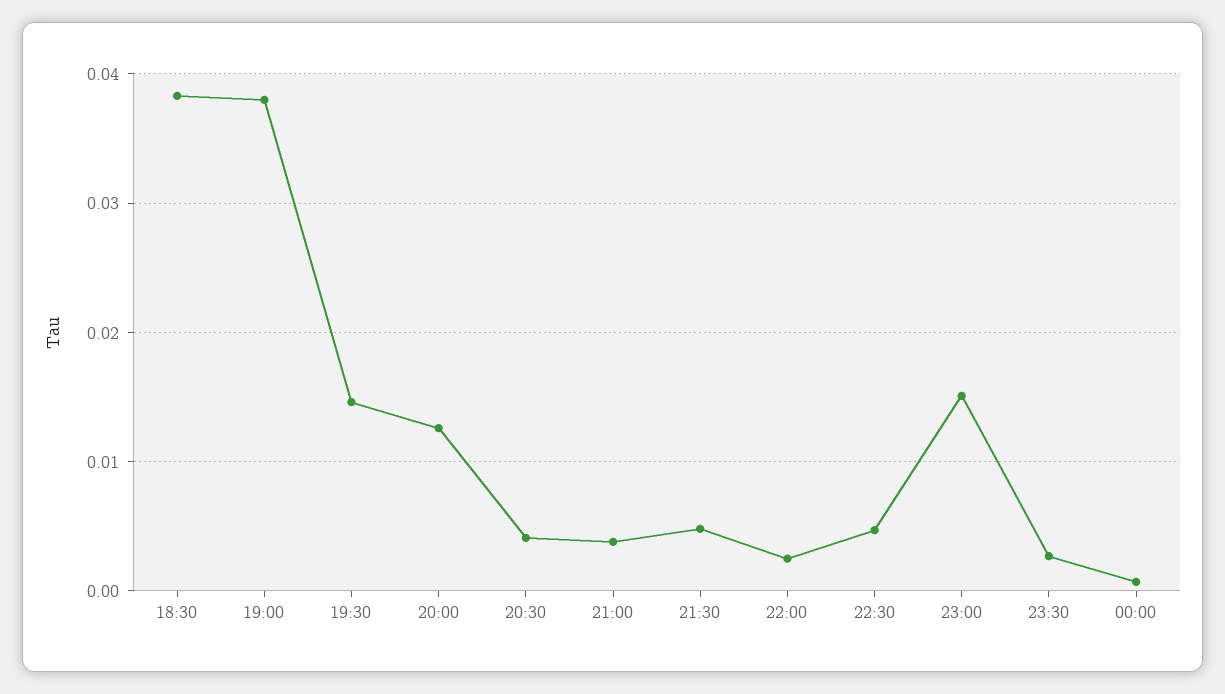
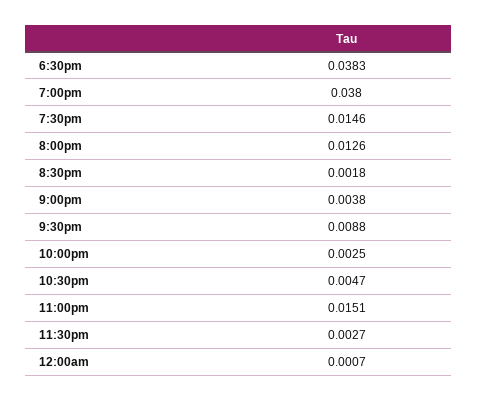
20:30: 0.004 -> 0.0018
21:30: 0.005 -> 0.0088

